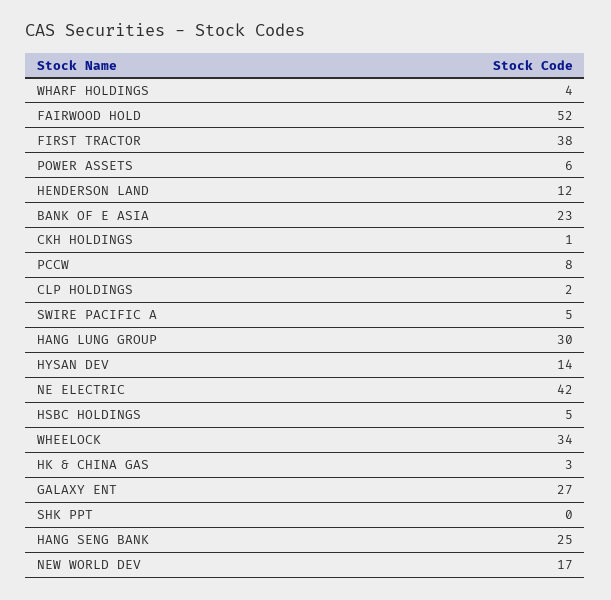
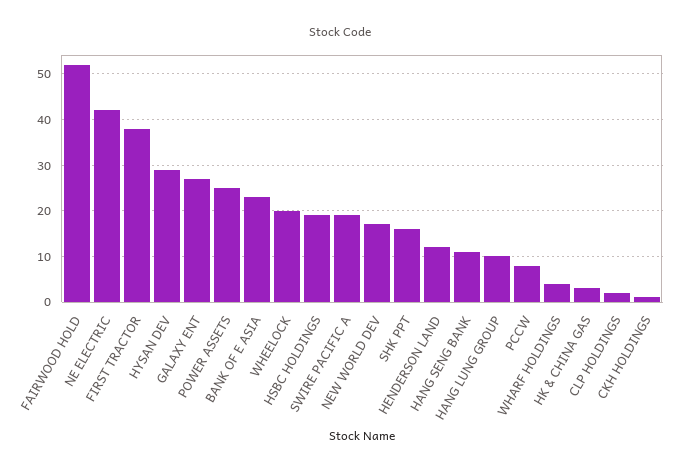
POWER ASSETS: 6 -> 25
SWIRE PACIFIC A: 5 -> 20
HANG LUNG GROUP: 30 -> 10
HYSAN DEV: 14 -> 30
HSBC HOLDINGS: 5 -> 20
WHEELOCK: 34 -> 20
SHK PPT: 0 -> 15
HANG SENG BANK: 25 -> 10

